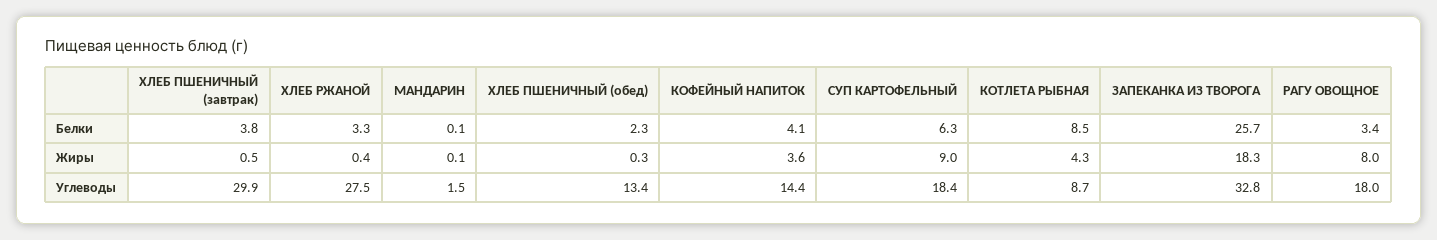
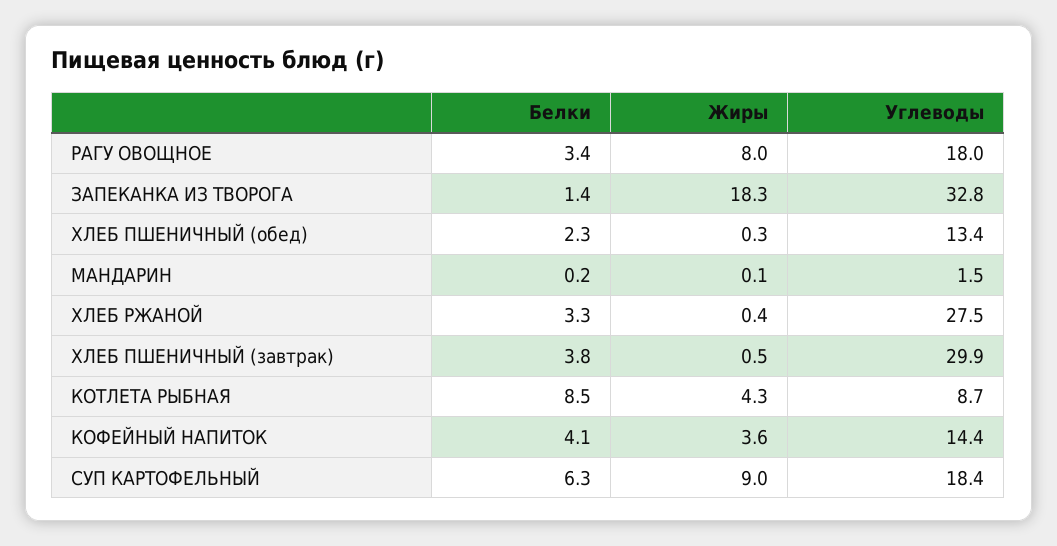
МАНДАРИН, Белки: 0.1 -> 0.2
ЗАПЕКАНКА ИЗ ТВОРОГА, Белки: 25.7 -> 1.4

